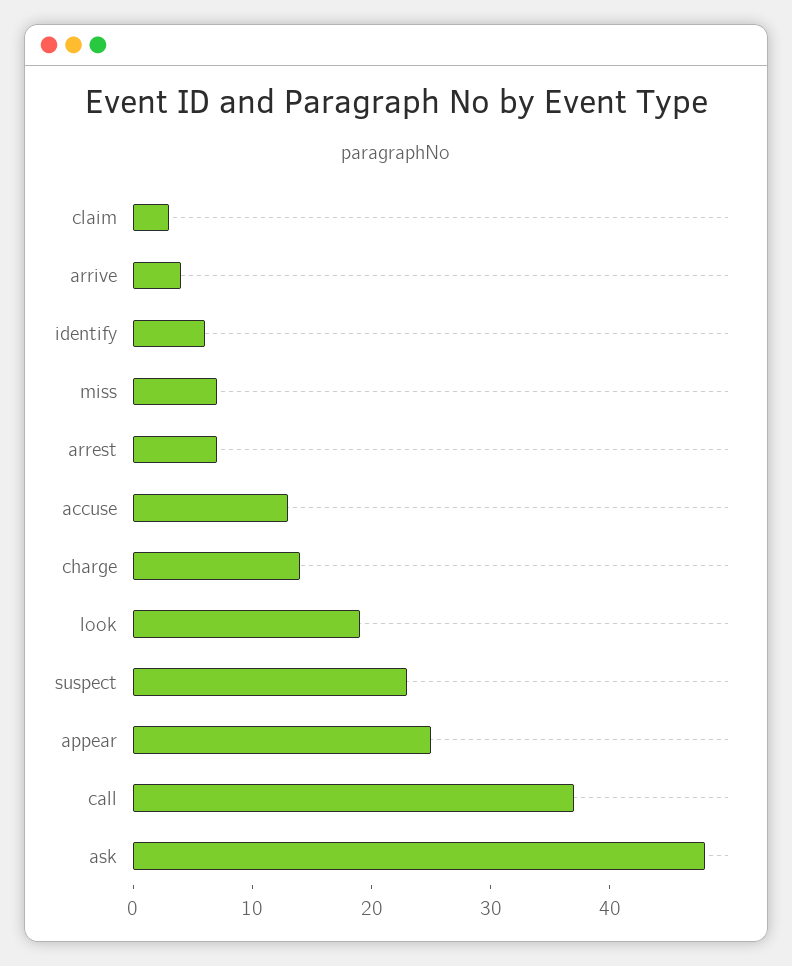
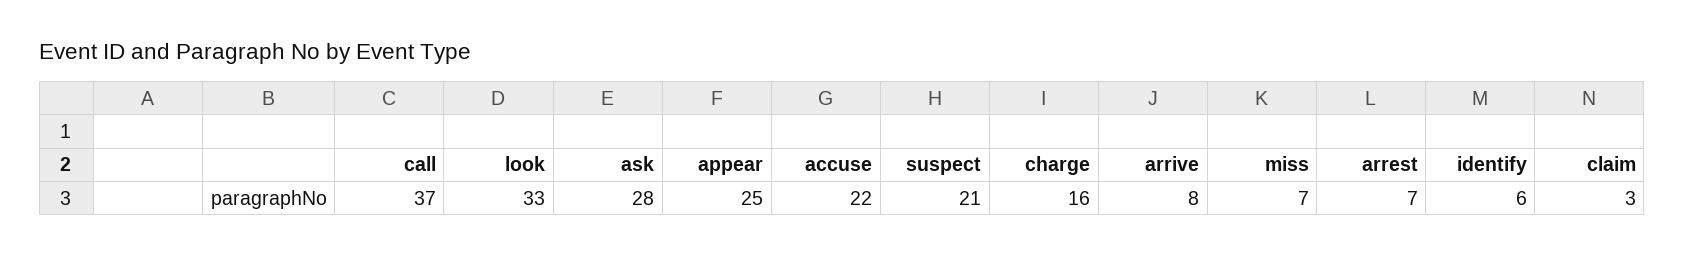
arrive: 4 -> 8
accuse: 13 -> 22
charge: 14 -> 16
look: 19 -> 33
suspect: 23 -> 21
ask: 48 -> 28

